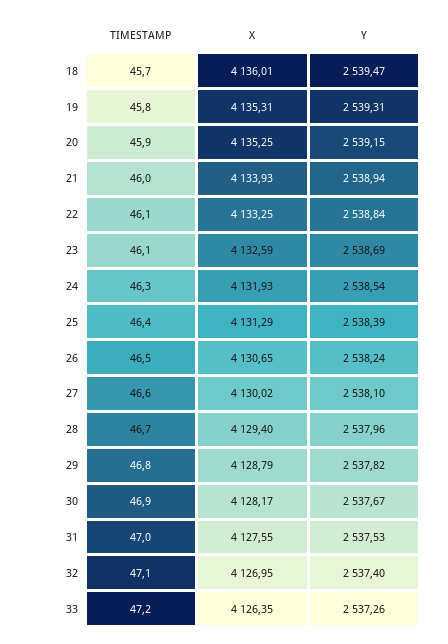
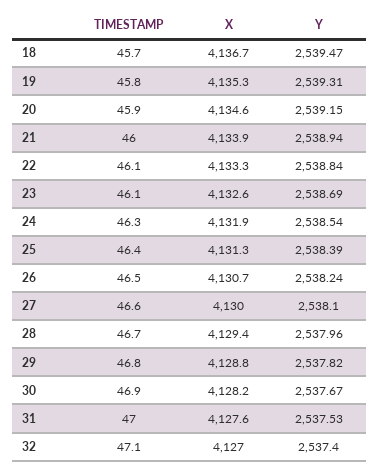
X, 18: 4136.01 -> 4136.7
X, 20: 4135.25 -> 4134.6
TIMESTAMP, 33: 47.2 -> none
X, 33: 4126.35 -> none
Y, 33: 2537.26 -> none

